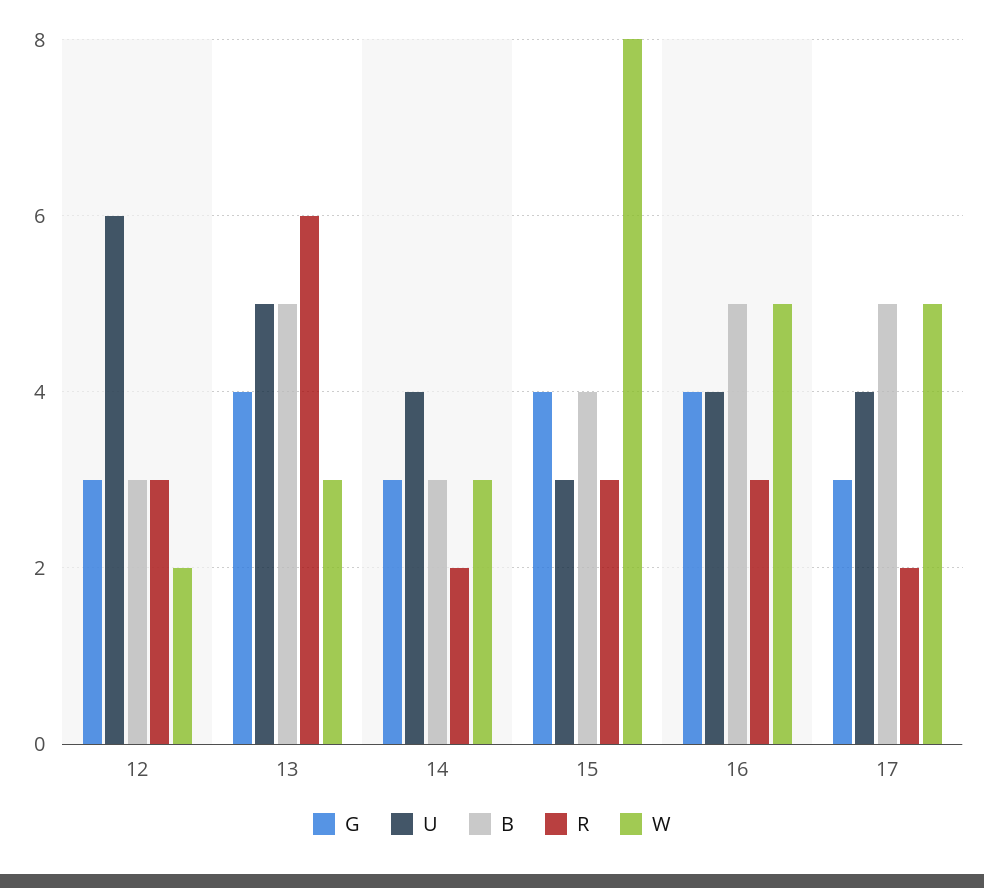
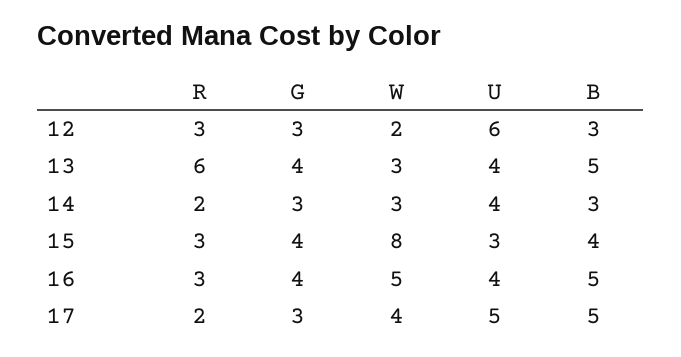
U, 13: 5 -> 4
U, 17: 4 -> 5
W, 17: 5 -> 4

